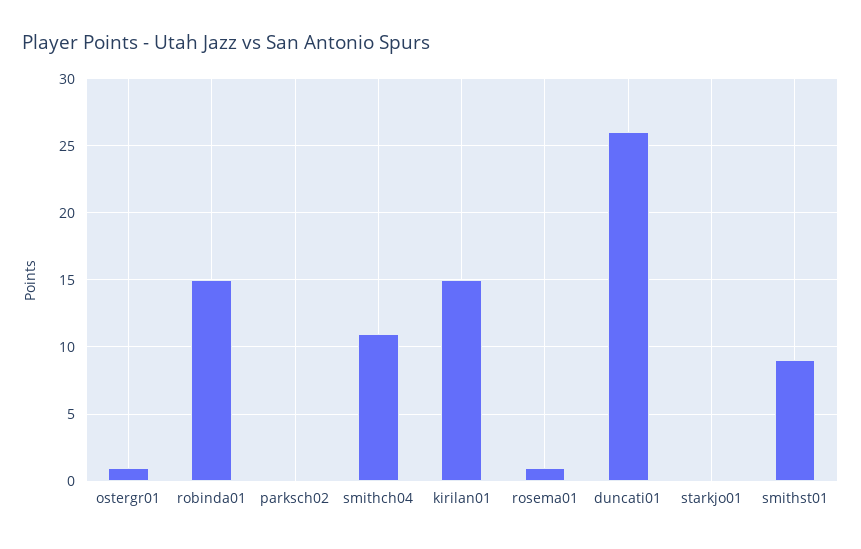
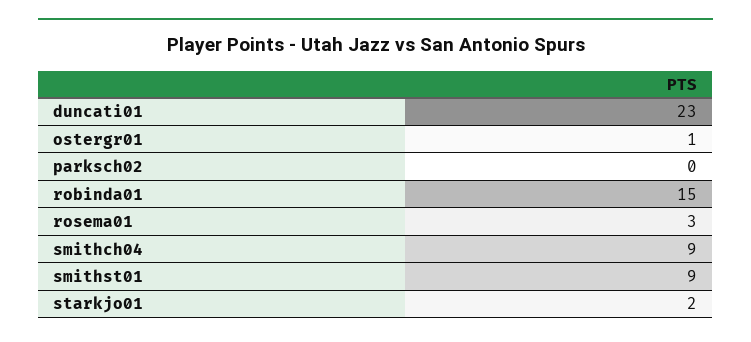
smithch04: 11 -> 9
kirilan01: 15 -> none
rosema01: 1 -> 3
duncati01: 26 -> 23
starkjo01: 0 -> 2

